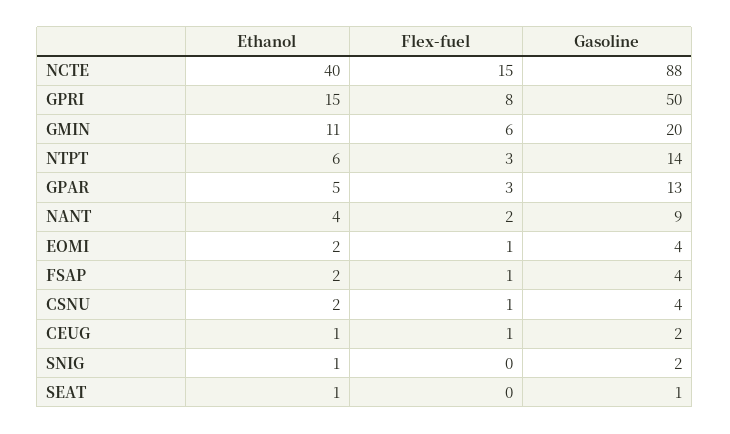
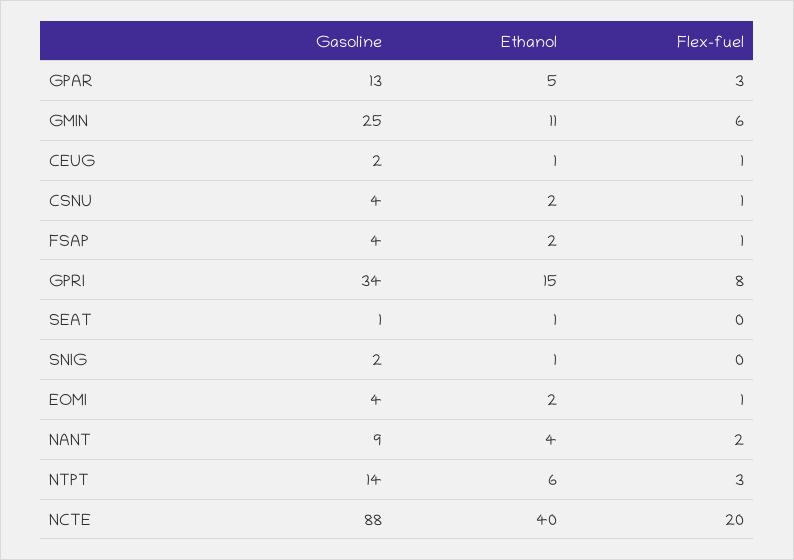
Flex-fuel, NCTE: 15 -> 20
Gasoline, GPRI: 50 -> 34
Gasoline, GMIN: 20 -> 25

